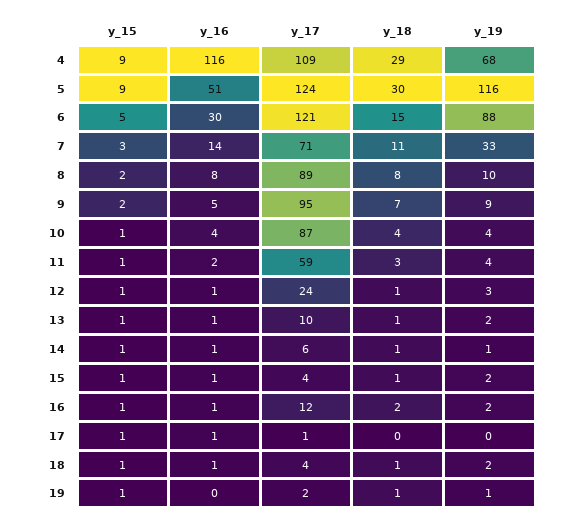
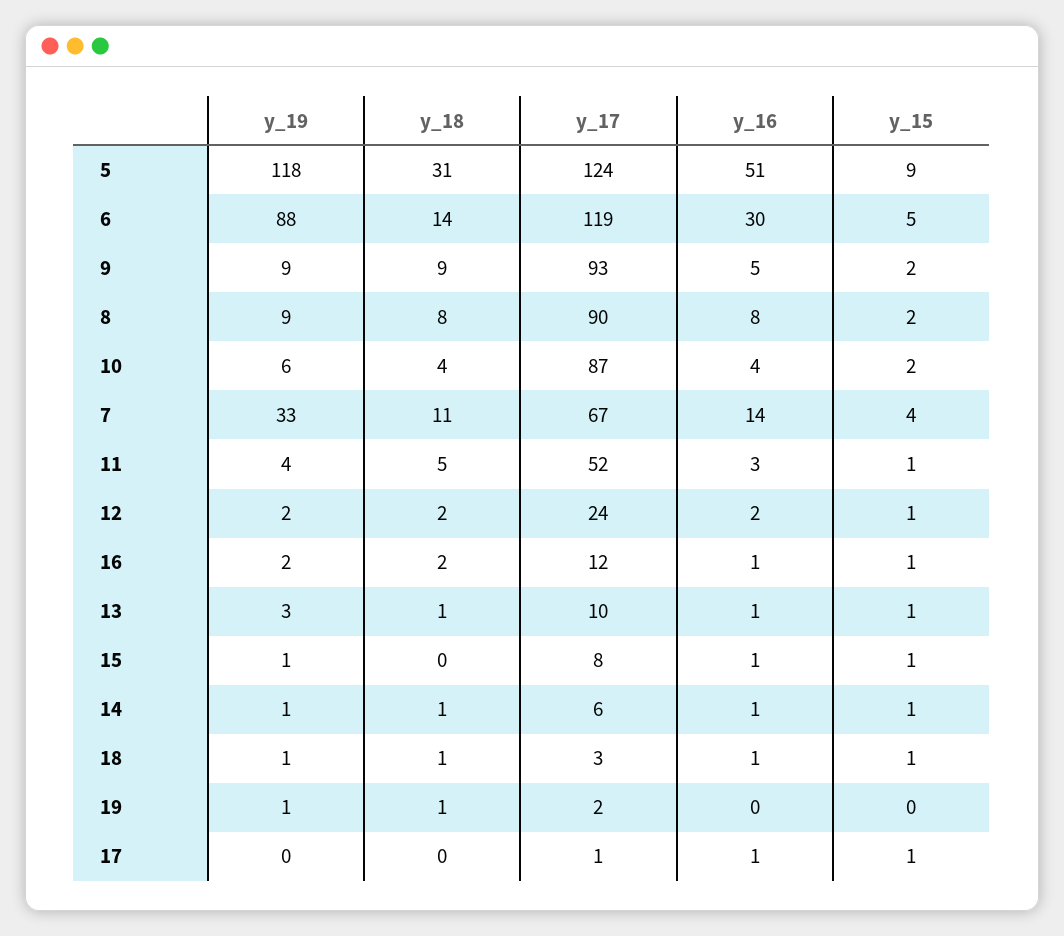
y_15, 4: 9 -> none
y_16, 4: 116 -> none
y_17, 4: 109 -> none
y_18, 4: 29 -> none
y_19, 4: 68 -> none
y_18, 5: 30 -> 31
y_19, 5: 116 -> 118
y_17, 6: 121 -> 119
y_18, 6: 15 -> 14
y_15, 7: 3 -> 4
y_17, 7: 71 -> 67
y_17, 8: 89 -> 90
y_19, 8: 10 -> 9
y_17, 9: 95 -> 93
y_18, 9: 7 -> 9
y_15, 10: 1 -> 2
y_19, 10: 4 -> 6
y_16, 11: 2 -> 3
y_17, 11: 59 -> 52
y_18, 11: 3 -> 5
y_16, 12: 1 -> 2
y_18, 12: 1 -> 2
y_19, 12: 3 -> 2
y_19, 13: 2 -> 3
y_17, 15: 4 -> 8
y_18, 15: 1 -> 0
y_19, 15: 2 -> 1
y_17, 18: 4 -> 3
y_19, 18: 2 -> 1
y_15, 19: 1 -> 0

